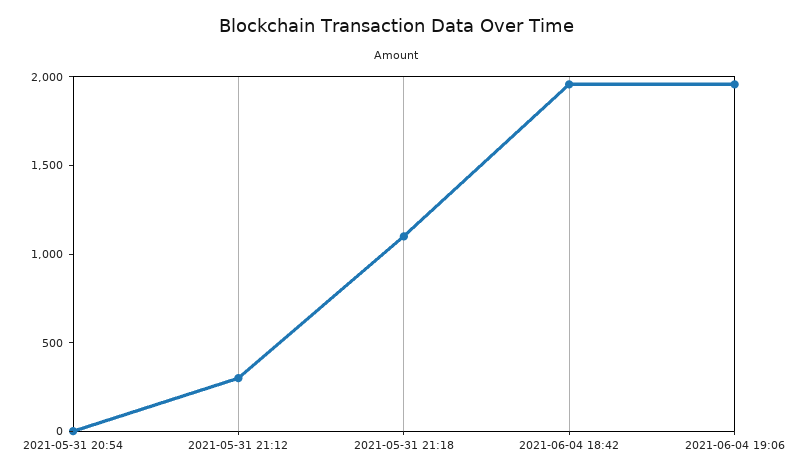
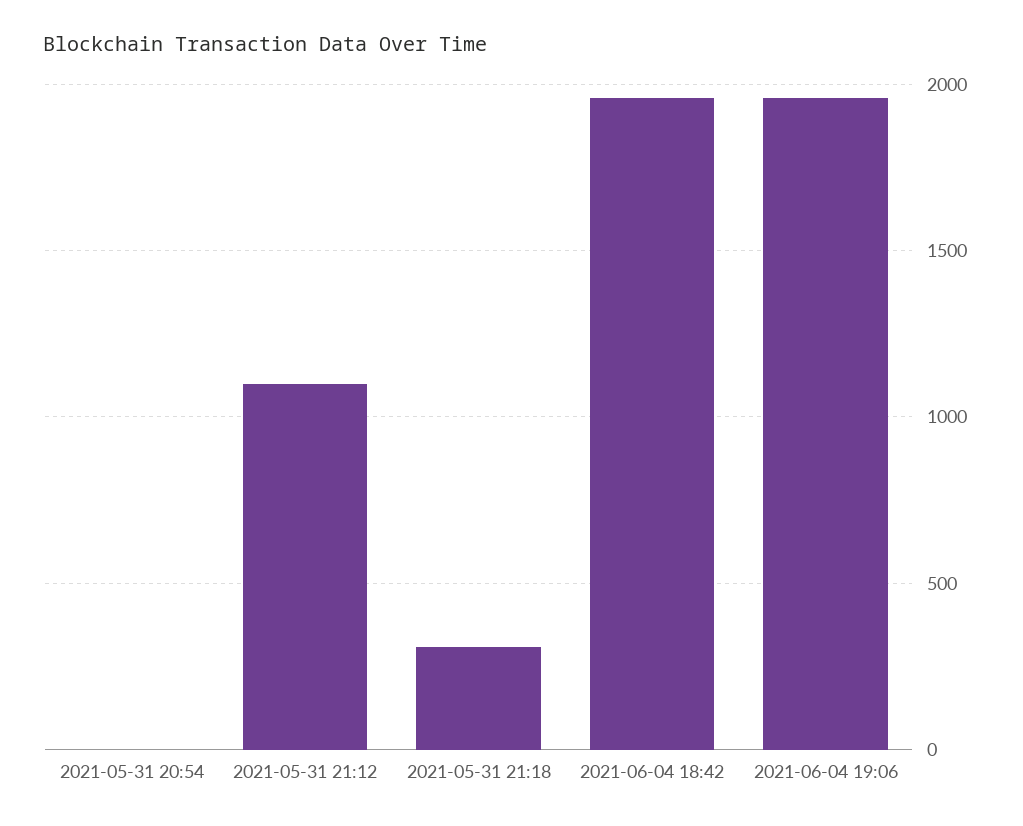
2021-05-31 21:12: 300 -> 1100
2021-05-31 21:18: 1100 -> 300

